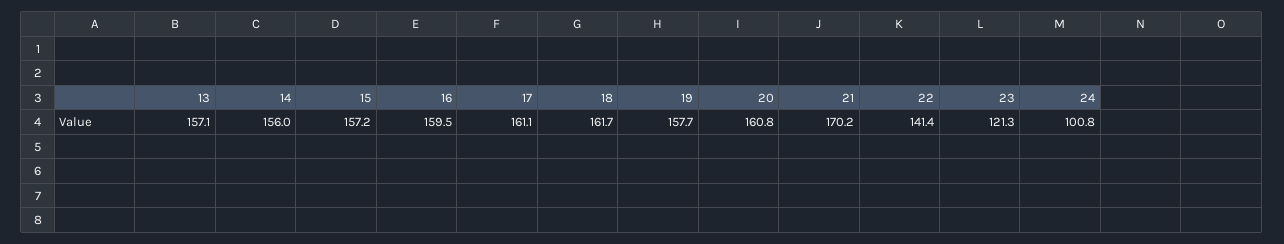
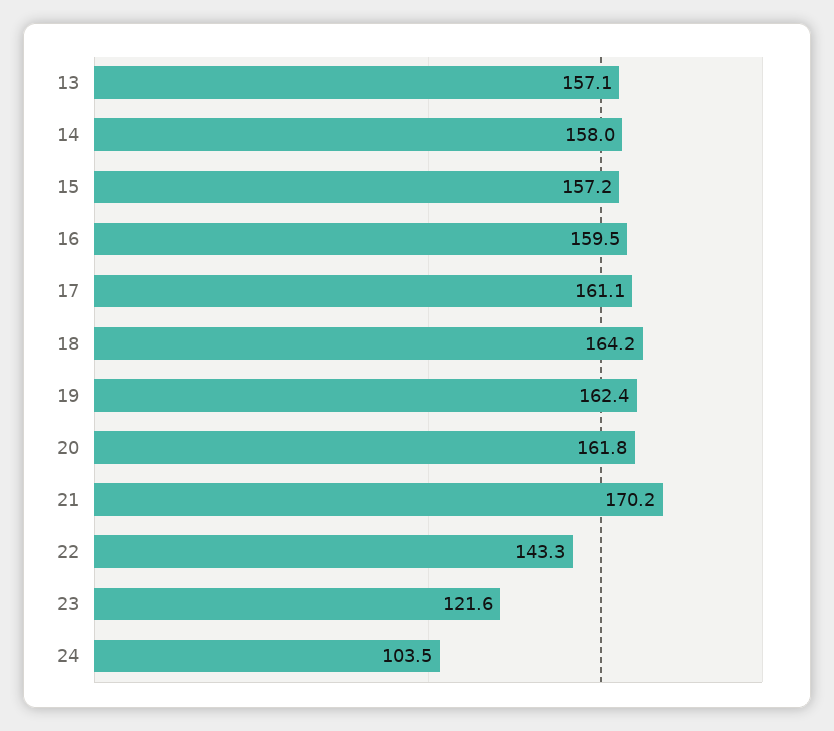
14: 156 -> 158
18: 161.7 -> 164.2
19: 157.7 -> 162.4
20: 160.8 -> 161.8
22: 141.4 -> 143.3
23: 121.3 -> 121.6
24: 100.8 -> 103.5

